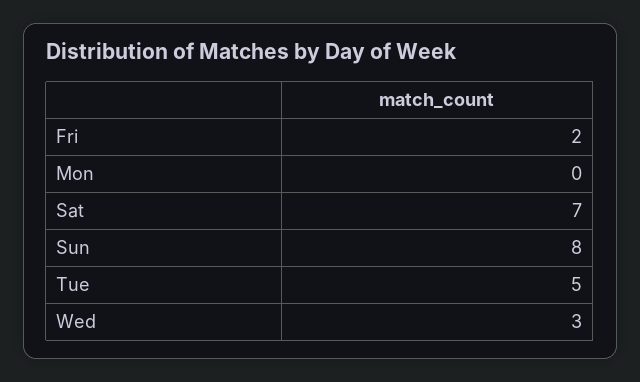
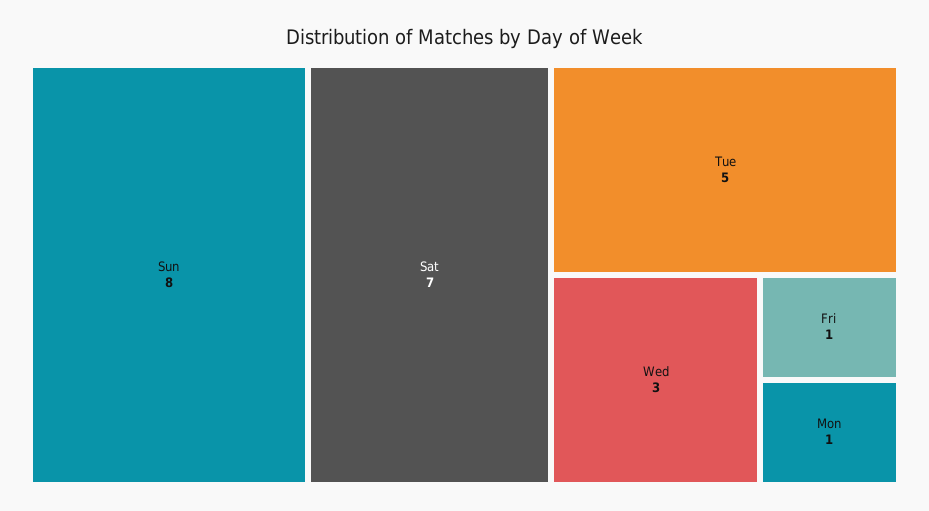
Fri: 2 -> 1
Mon: 0 -> 1

